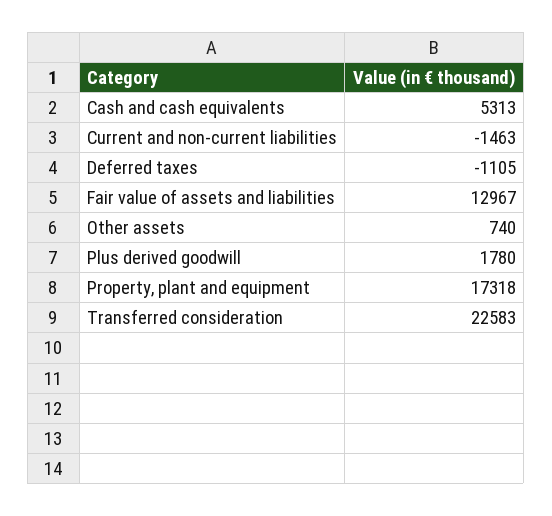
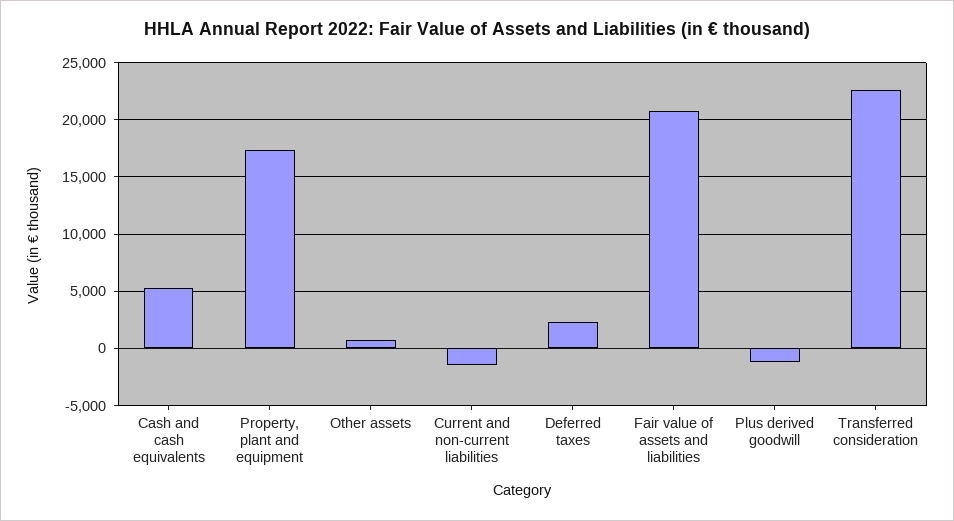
Deferred taxes: -1105 -> 2000
Fair value of assets and liabilities: 12967 -> 21000
Plus derived goodwill: 1780 -> -1000

